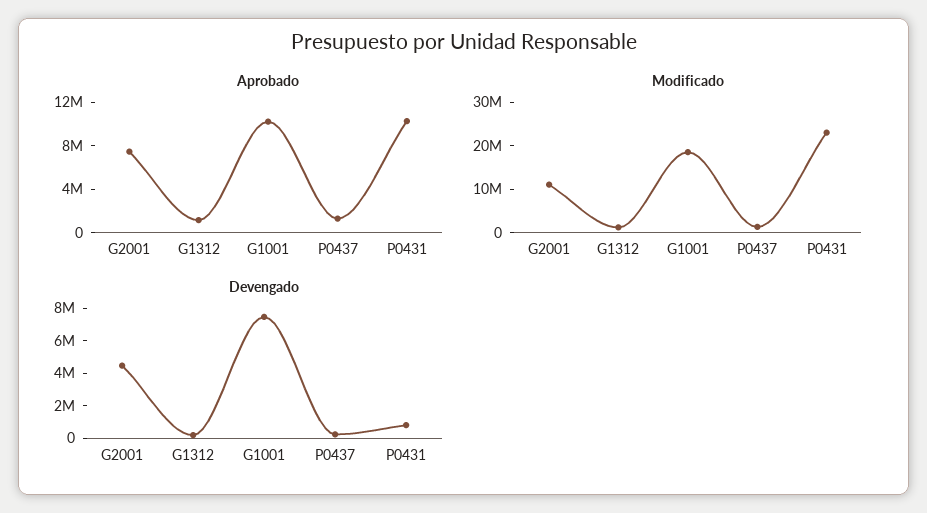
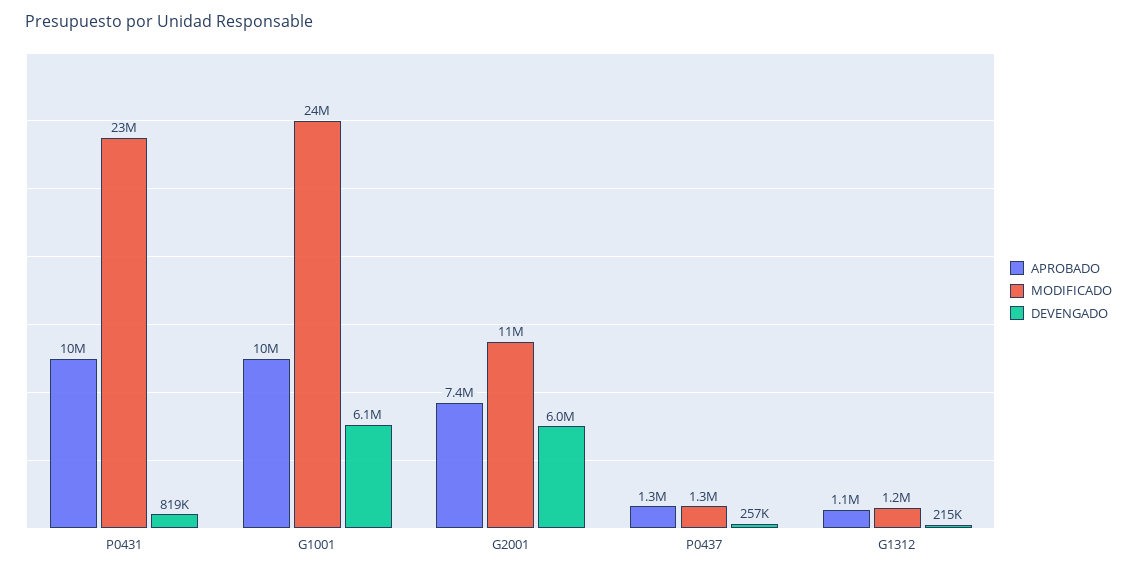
Modificado, G1001: 18000000 -> 24000000
Devengado, G2001: 4500000 -> 6000000
Devengado, G1001: 7500000 -> 6100000

